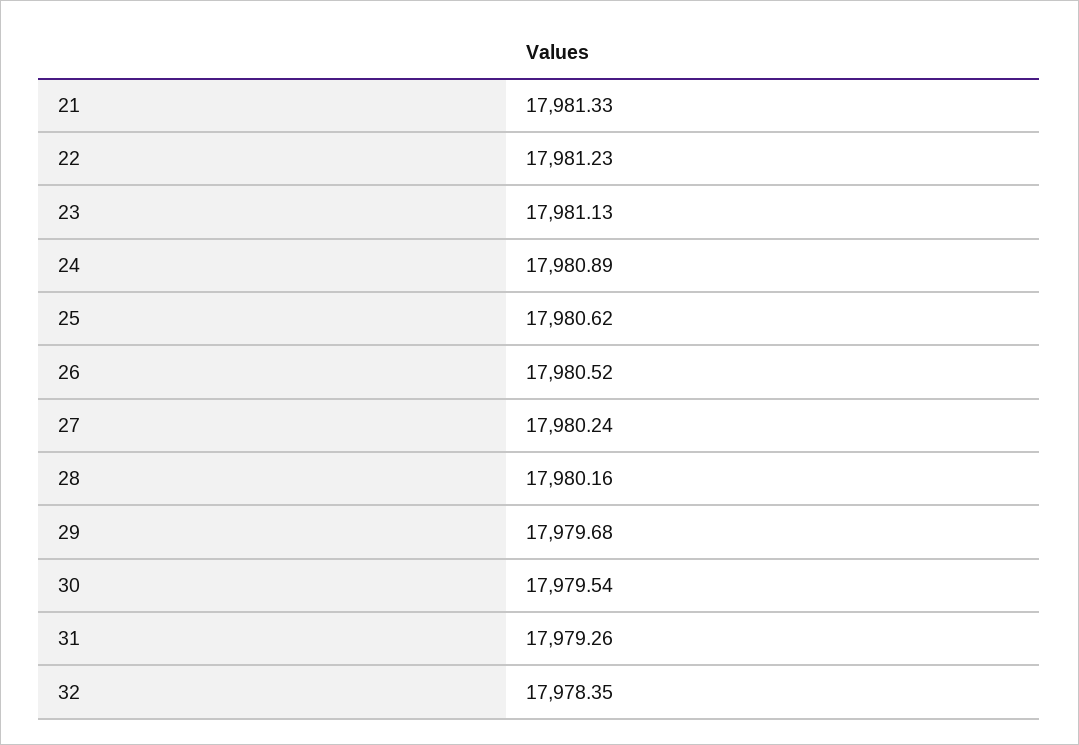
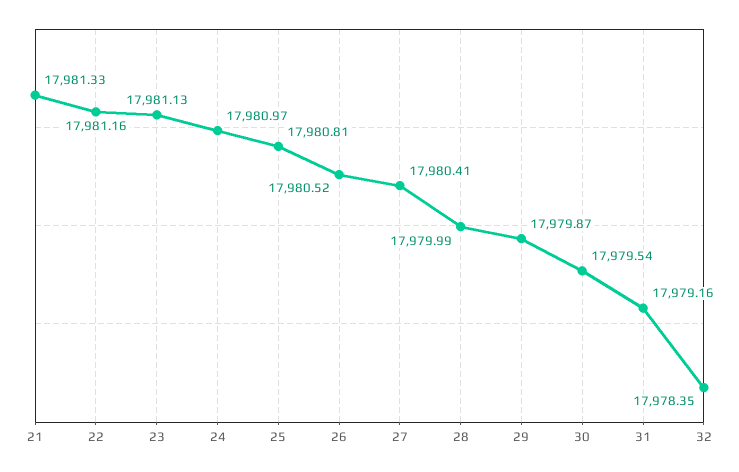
22: 17981.23 -> 17981.16
24: 17980.89 -> 17980.97
25: 17980.62 -> 17980.81
27: 17980.24 -> 17980.41
28: 17980.16 -> 17979.99
29: 17979.68 -> 17979.87
31: 17979.26 -> 17979.16

